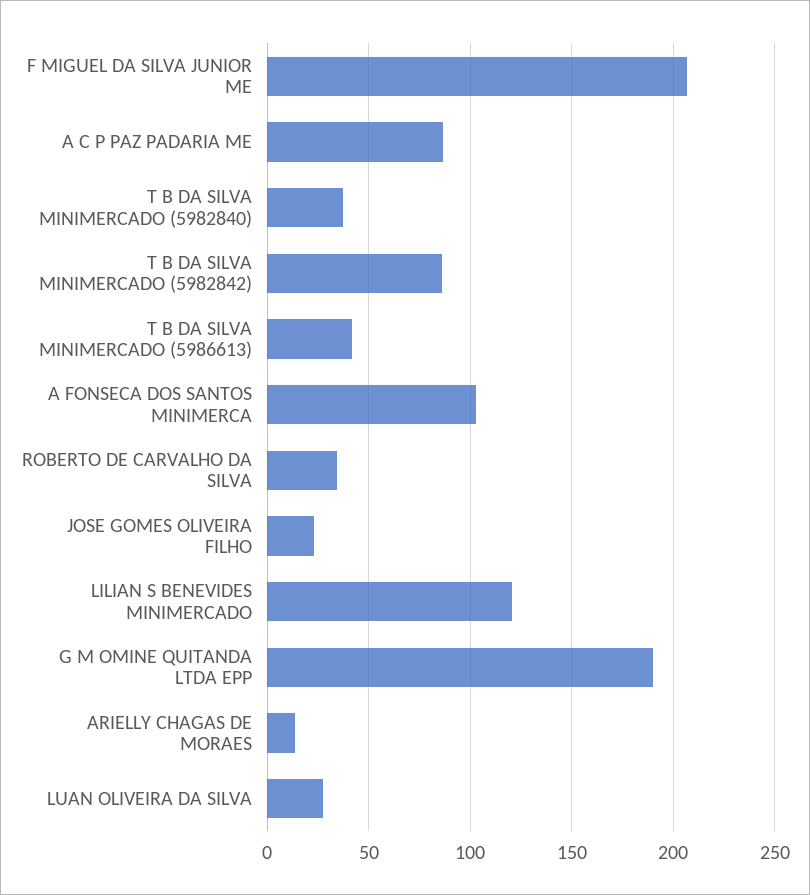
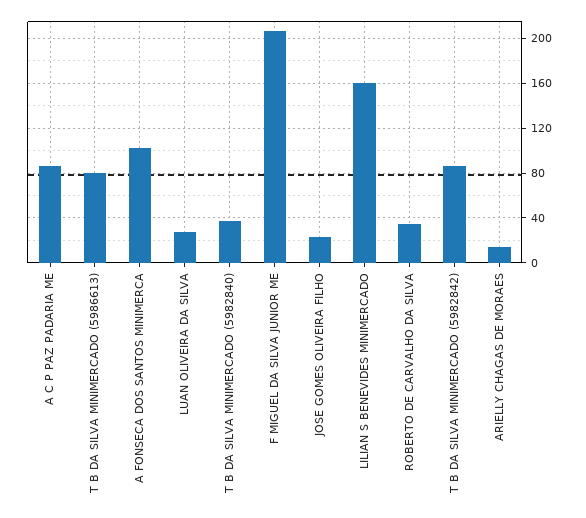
T B DA SILVA MINIMERCADO (5986613): 40 -> 80
LILIAN S BENEVIDES MINIMERCADO: 120 -> 160
G M OMINE QUITANDA LTDA EPP: 190 -> none

